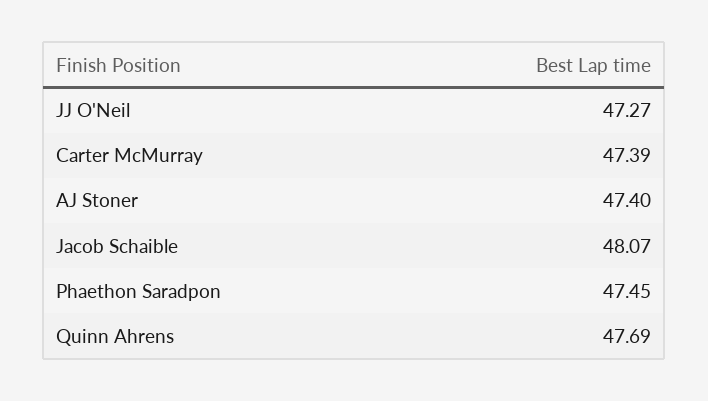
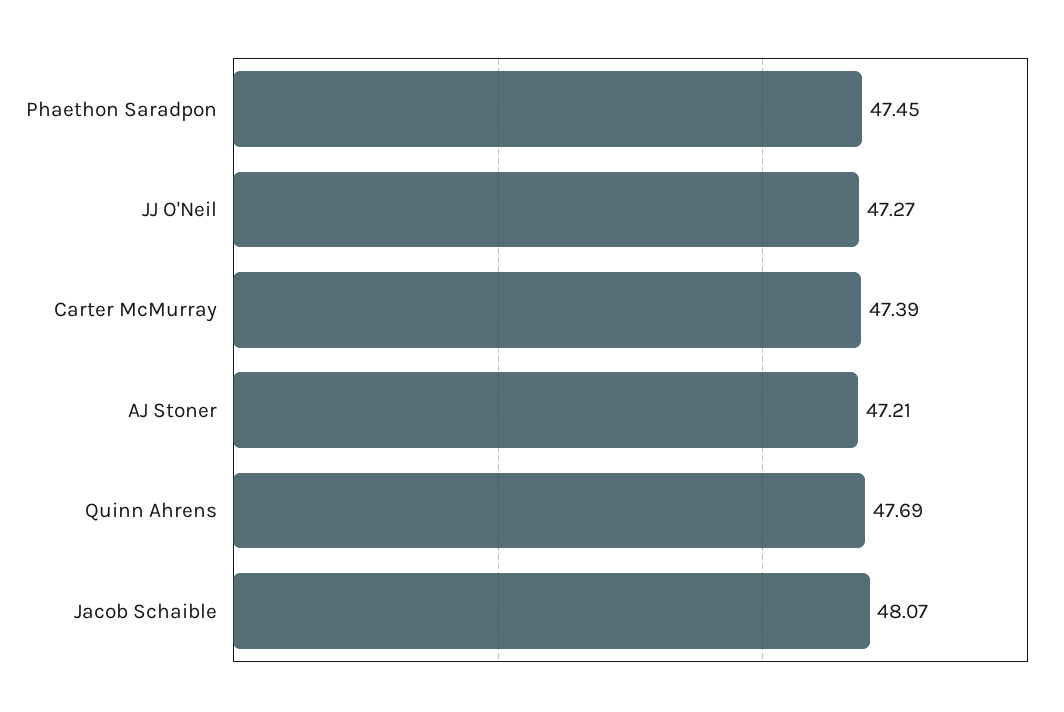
AJ Stoner: 47.4 -> 47.21

